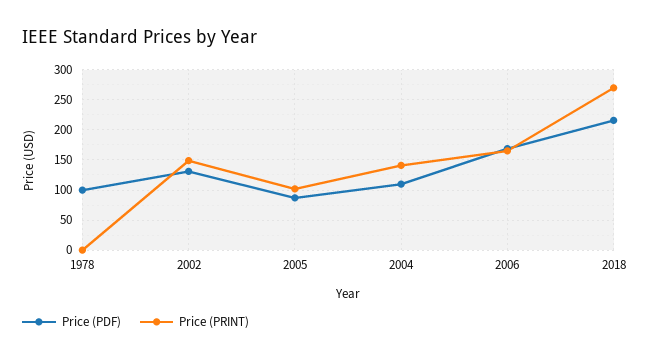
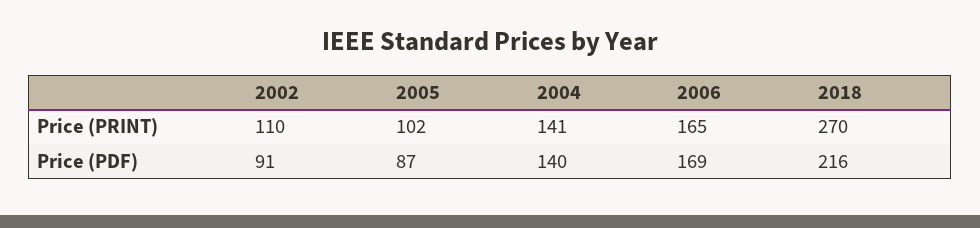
Price (PDF), 1978: 100 -> none
Price (PRINT), 1978: 0 -> none
Price (PDF), 2002: 130 -> 91
Price (PRINT), 2002: 150 -> 110
Price (PDF), 2004: 110 -> 140

